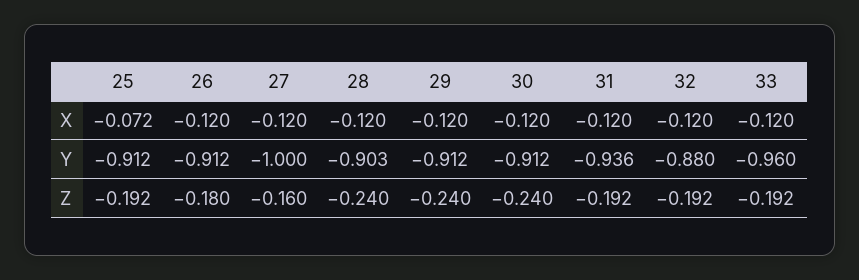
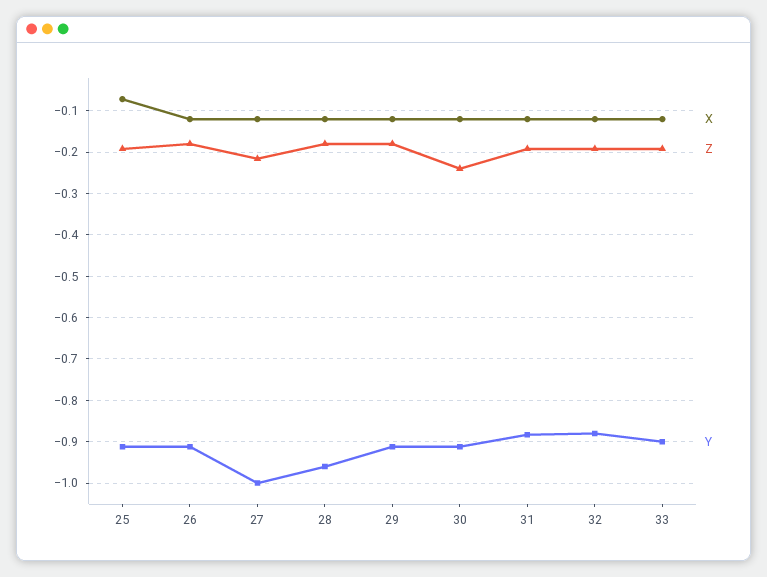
Y, 28: -0.903 -> -0.96
Y, 31: -0.936 -> -0.88
Y, 33: -0.96 -> -0.9
Z, 27: -0.16 -> -0.22
Z, 28: -0.24 -> -0.18
Z, 29: -0.24 -> -0.18

